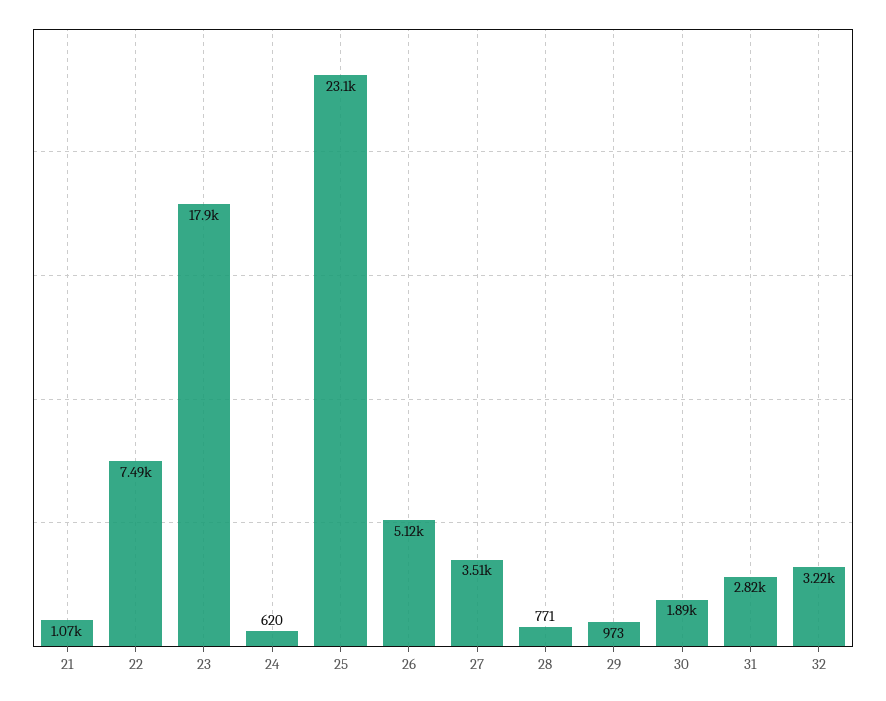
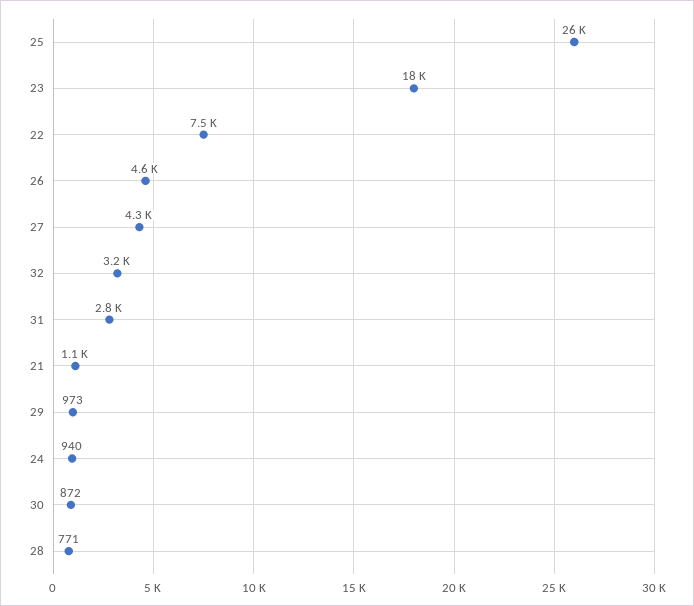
24: 620 -> 940
25: 23100 -> 26000
26: 5120 -> 4600
27: 3510 -> 4300
30: 1890 -> 872

